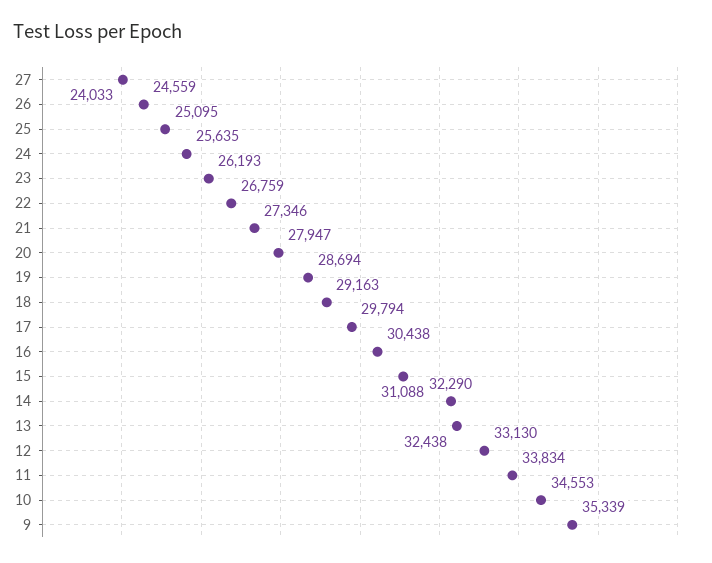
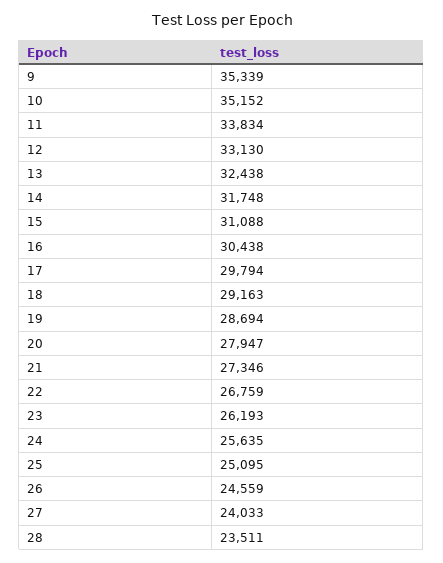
14: 32290 -> 31748
10: 34553 -> 35152
28: none -> 23511

